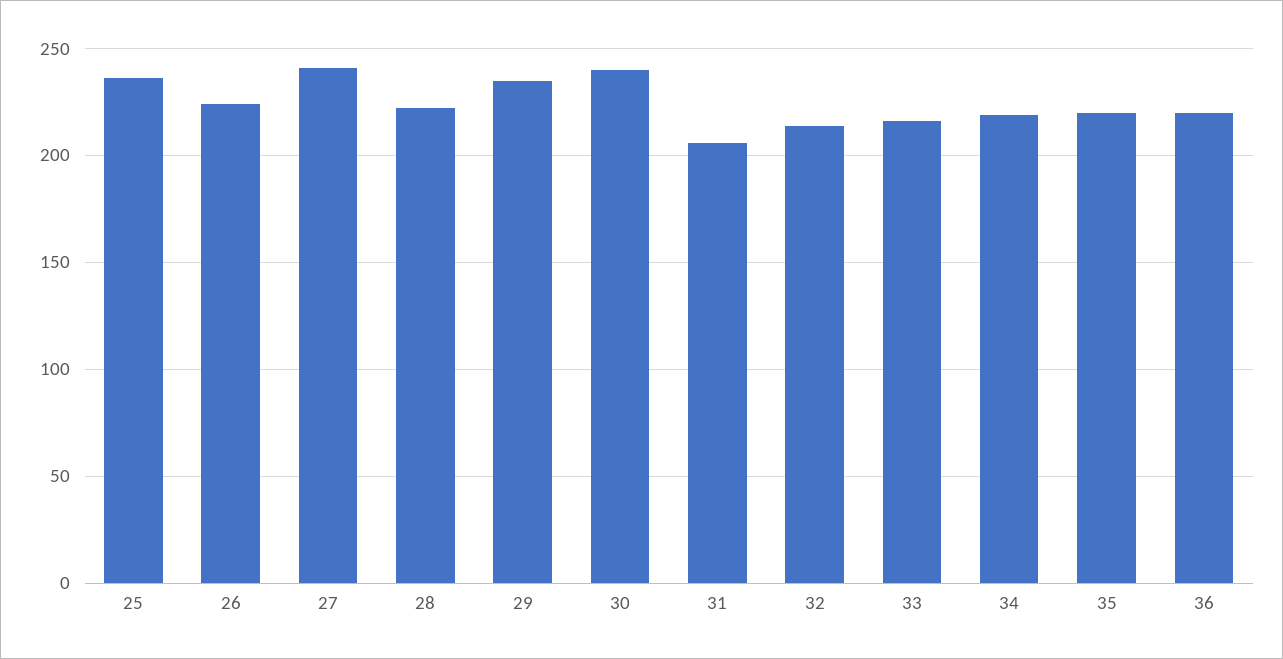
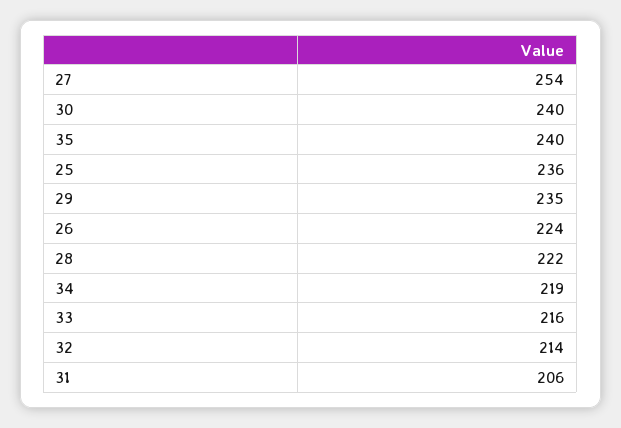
27: 240 -> 254
35: 220 -> 240
36: 220 -> none

